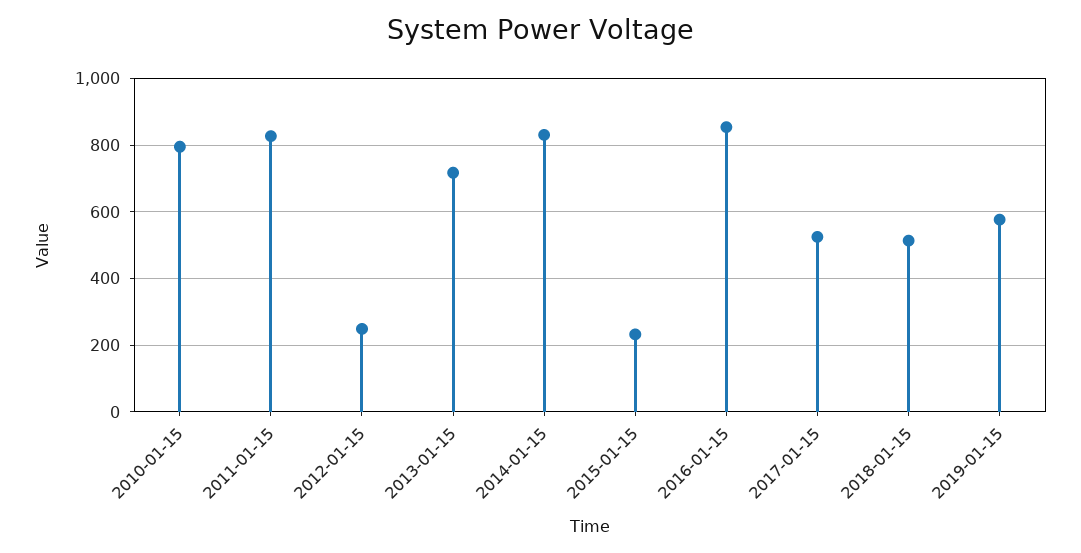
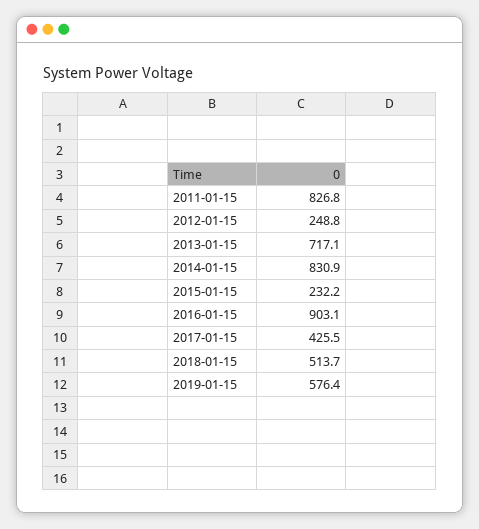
2010-01-15: 800 -> none
2016-01-15: 860 -> 903.1
2017-01-15: 520 -> 425.5

